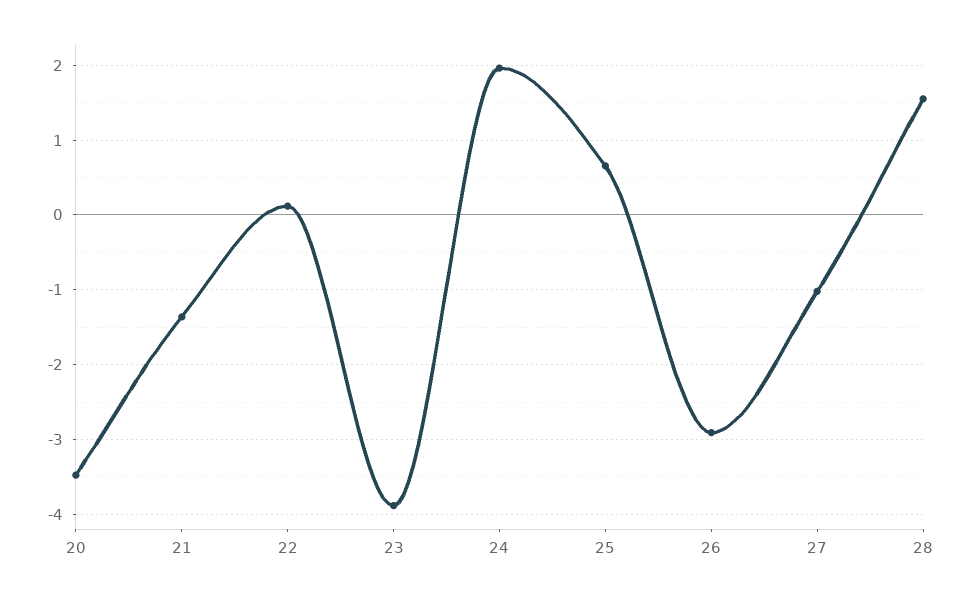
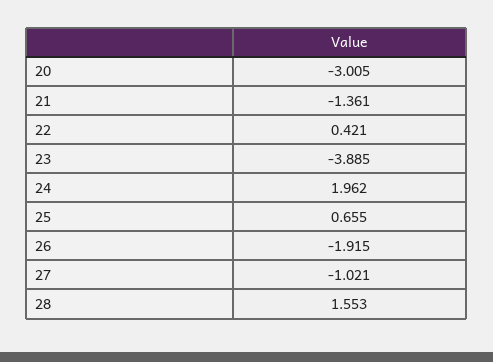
20: -3.5 -> -3.005
22: 0.1 -> 0.421
26: -2.9 -> -1.915

